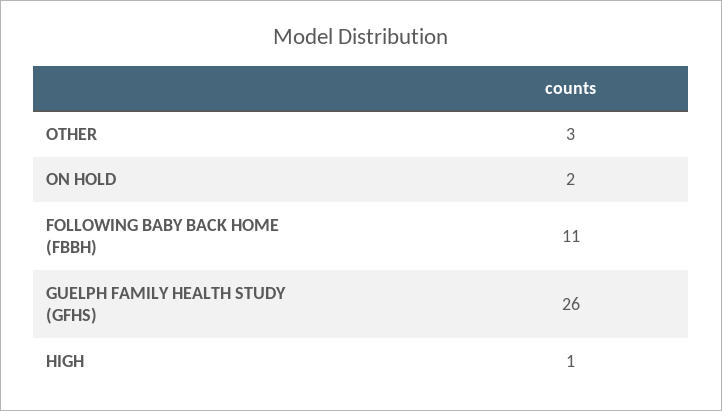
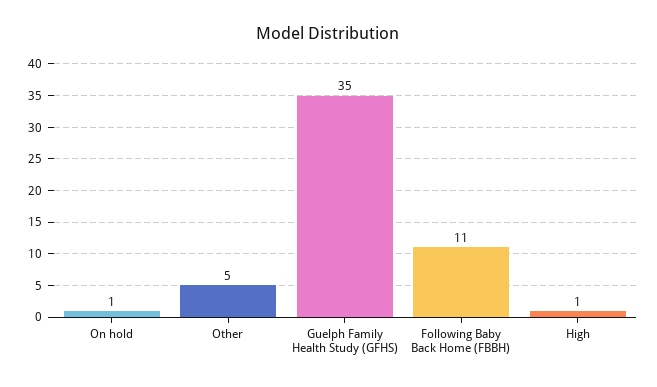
OTHER: 3 -> 5
ON HOLD: 2 -> 1
GUELPH FAMILY HEALTH STUDY (GFHS): 26 -> 35

